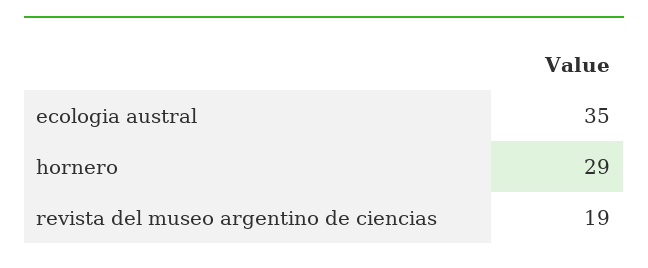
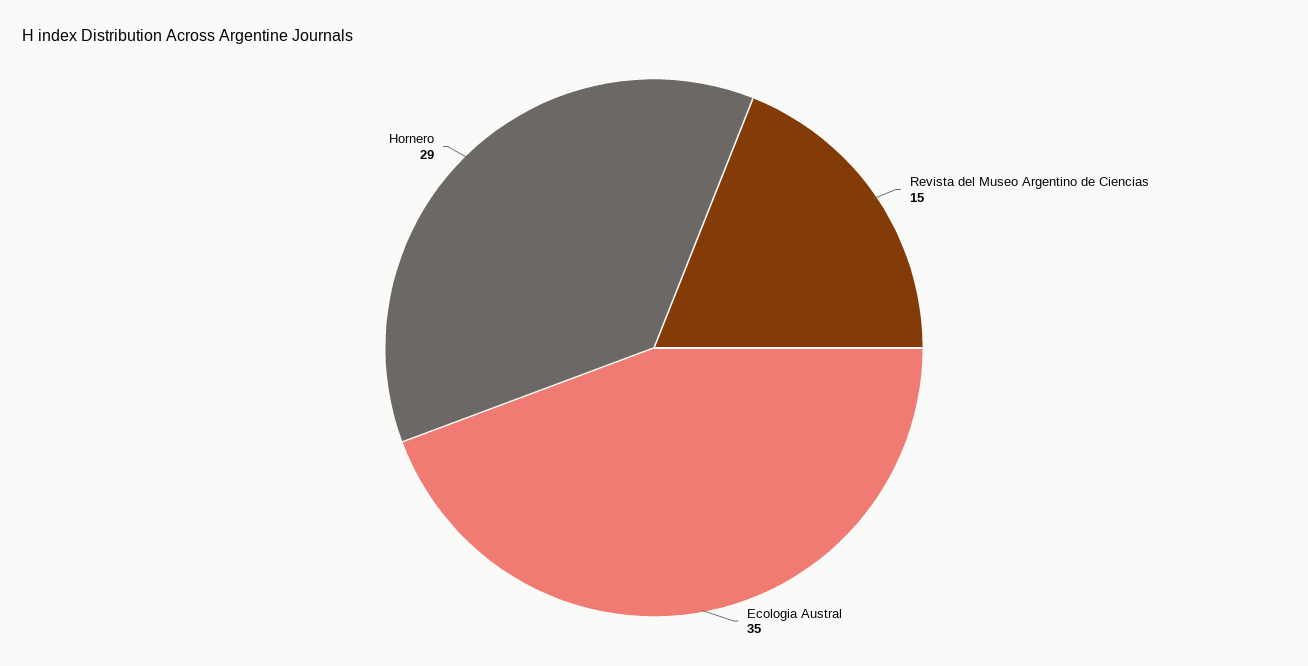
revista del museo argentino de ciencias: 19 -> 15

